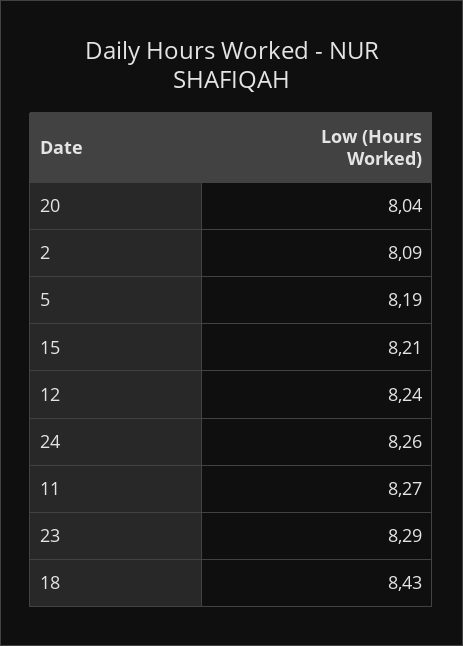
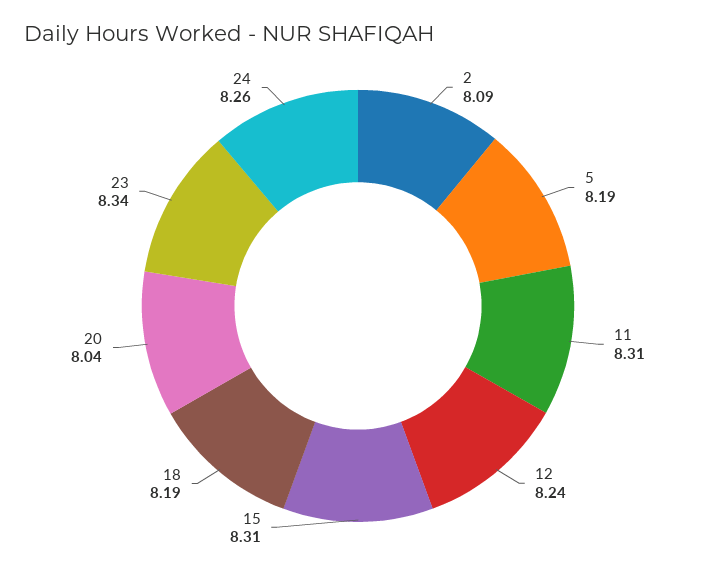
15: 8.21 -> 8.31
11: 8.27 -> 8.31
23: 8.29 -> 8.34
18: 8.43 -> 8.19

